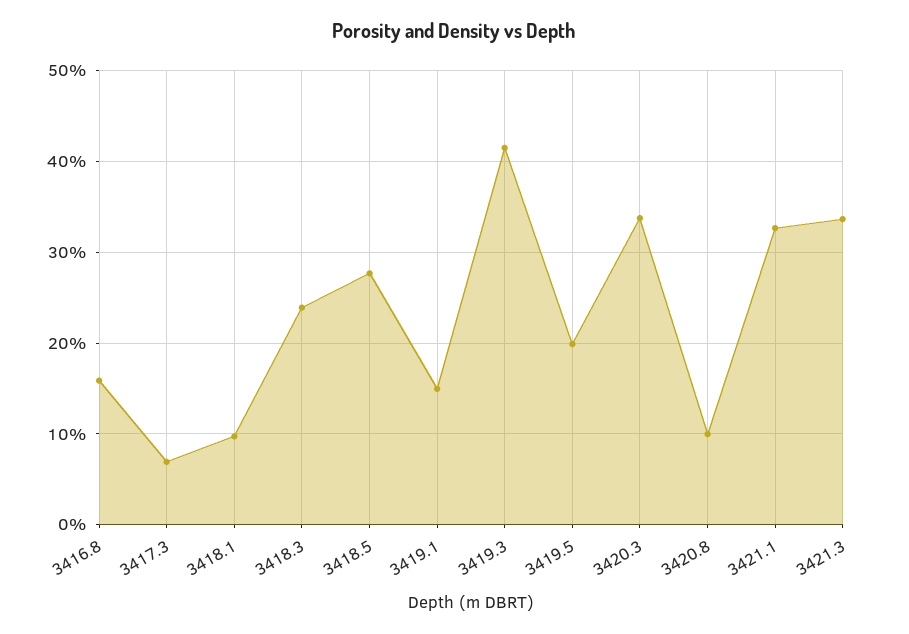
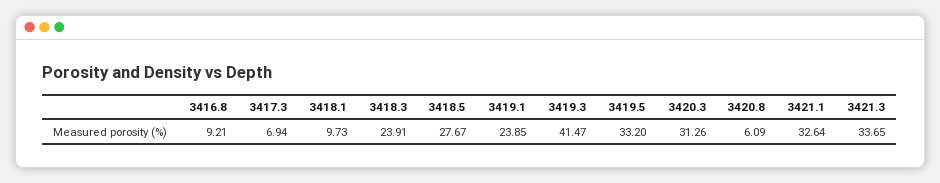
3416.8: 16 -> 9.21
3419.1: 15 -> 23.85
3419.5: 20 -> 33.2
3420.3: 34 -> 31.26
3420.8: 10 -> 6.09

